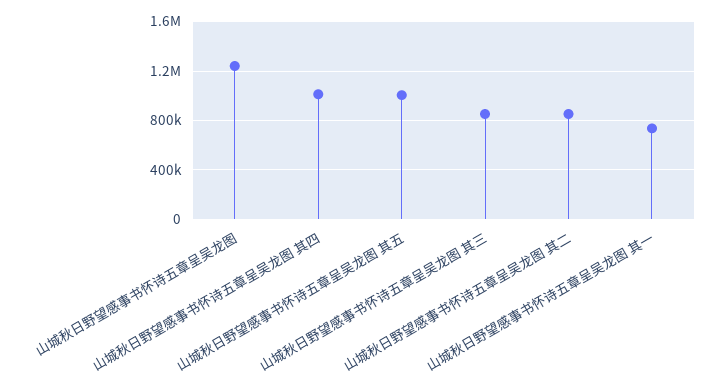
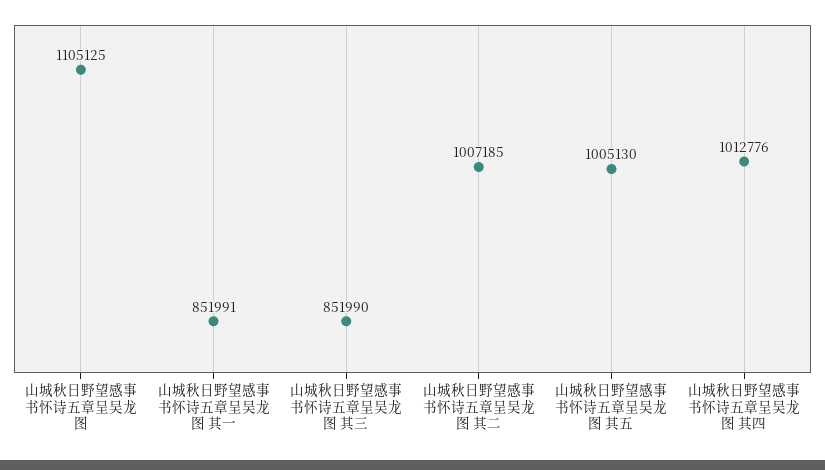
山城秋日野望感事书怀诗五章呈吴龙图: 1250000 -> 1105125
山城秋日野望感事书怀诗五章呈吴龙图 其二: 850000 -> 1007185
山城秋日野望感事书怀诗五章呈吴龙图 其一: 750000 -> 851991

